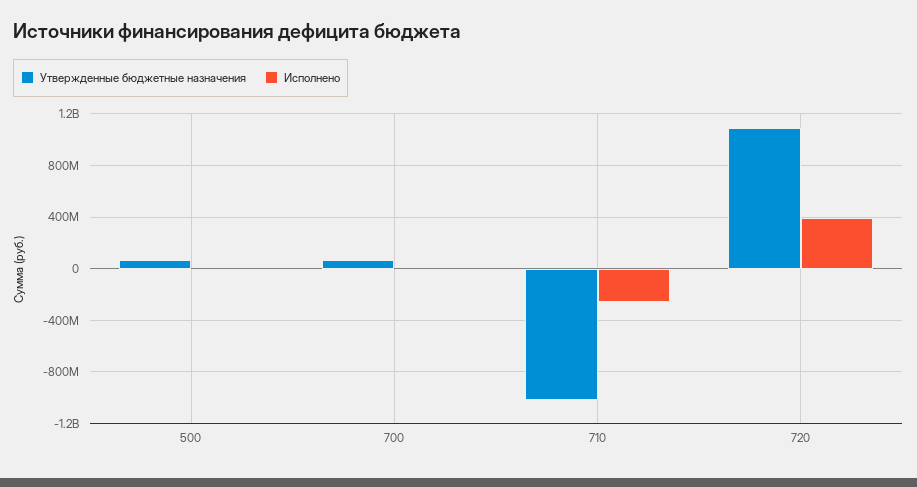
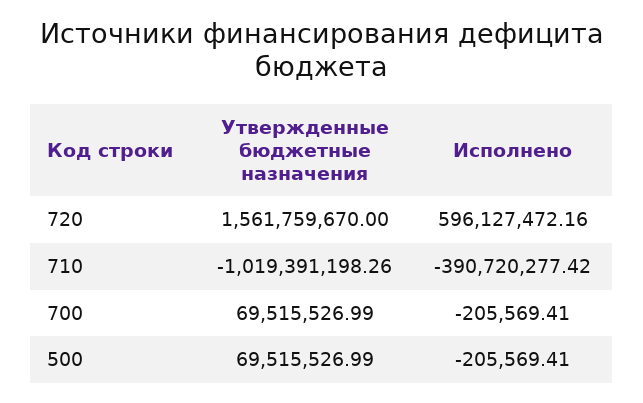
Исполнено, 710: -250000000 -> -390720277.42
Утвержденные бюджетные назначения, 720: 1100000000 -> 1561759670
Исполнено, 720: 400000000 -> 596127472.16

